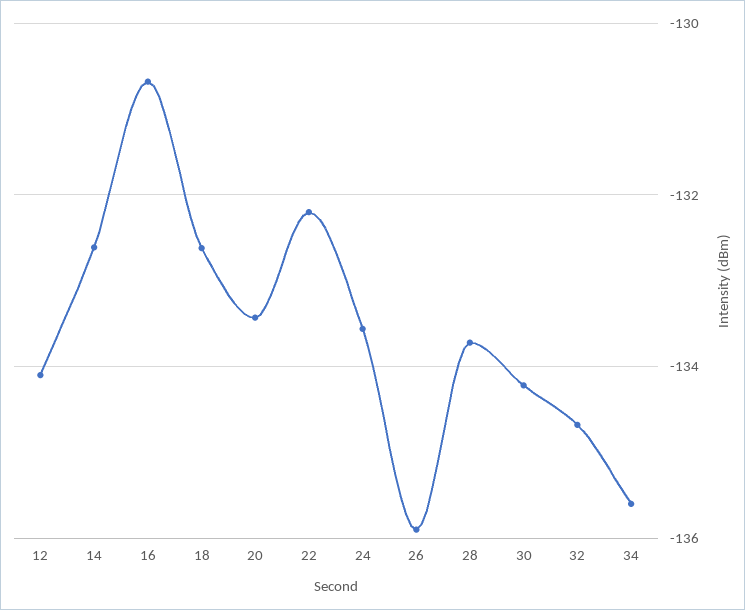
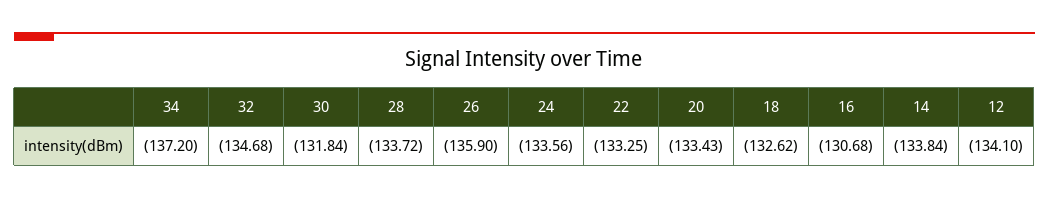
14: -132.6 -> -133.84
22: -132.2 -> -133.25
30: -134.2 -> -131.84
34: -135.6 -> -137.2

